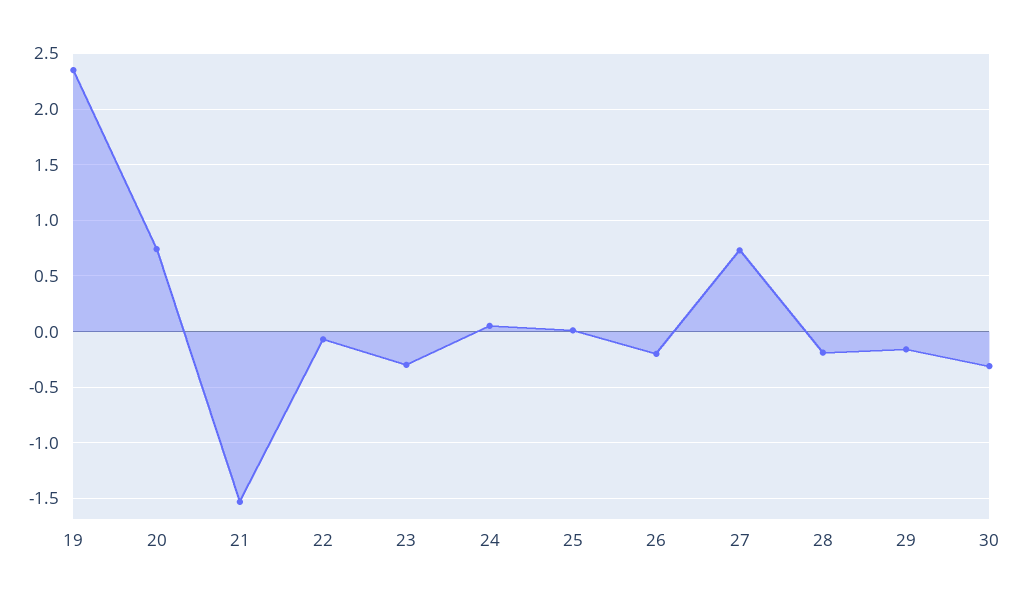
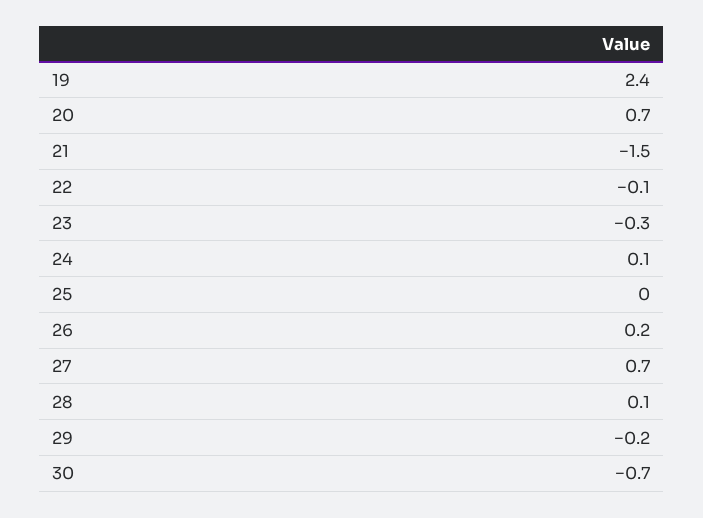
26: -0.2 -> 0.2
28: -0.2 -> 0.1
30: -0.3 -> -0.7

